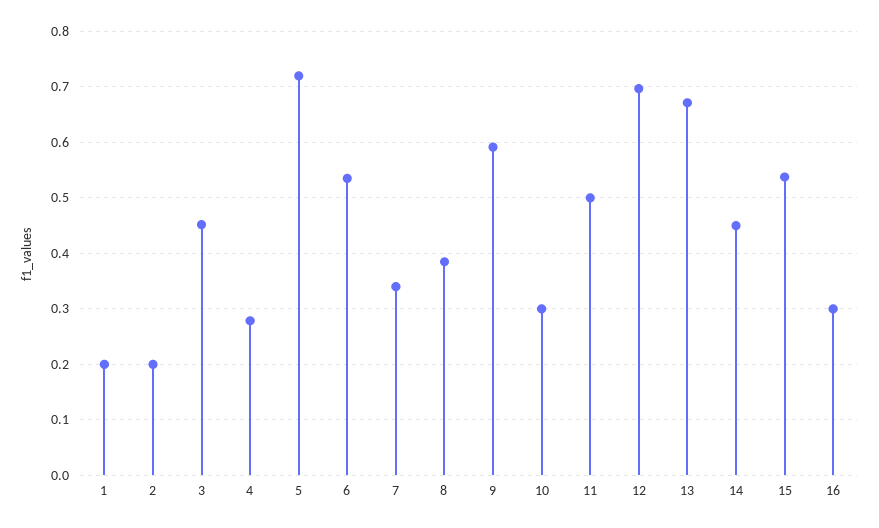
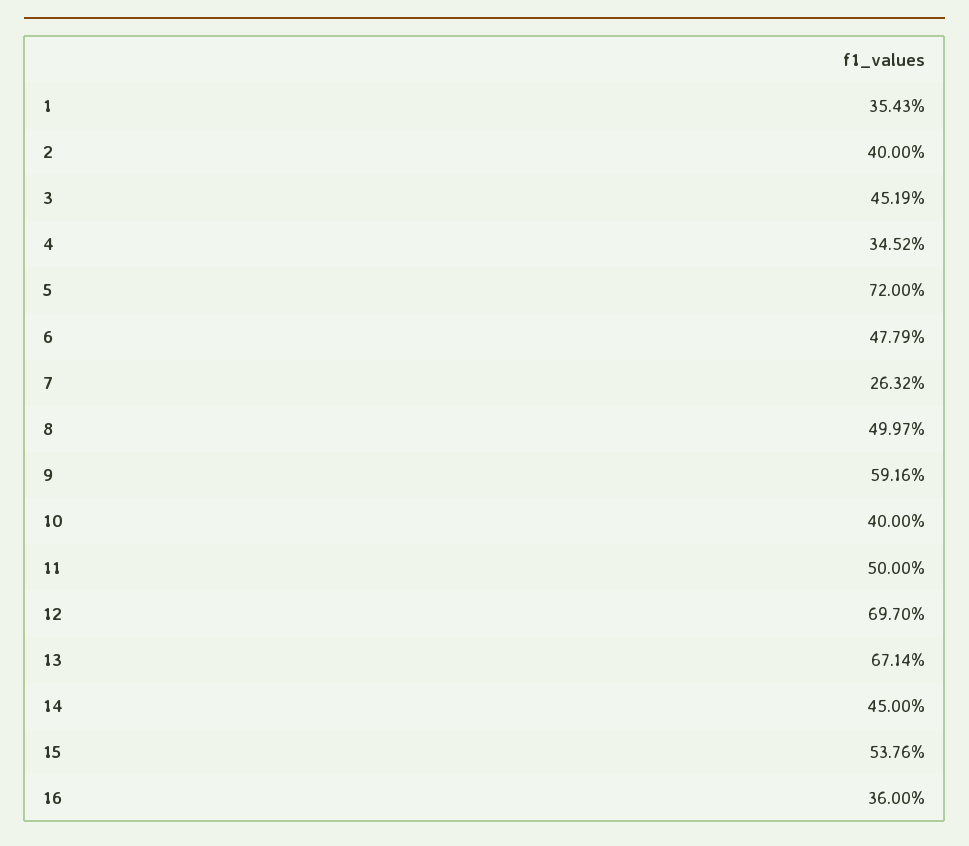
1: 0.2 -> 0.3543
2: 0.2 -> 0.4
4: 0.28 -> 0.3452
6: 0.54 -> 0.4779
7: 0.34 -> 0.2632
8: 0.38 -> 0.4997
10: 0.3 -> 0.4
16: 0.3 -> 0.36

